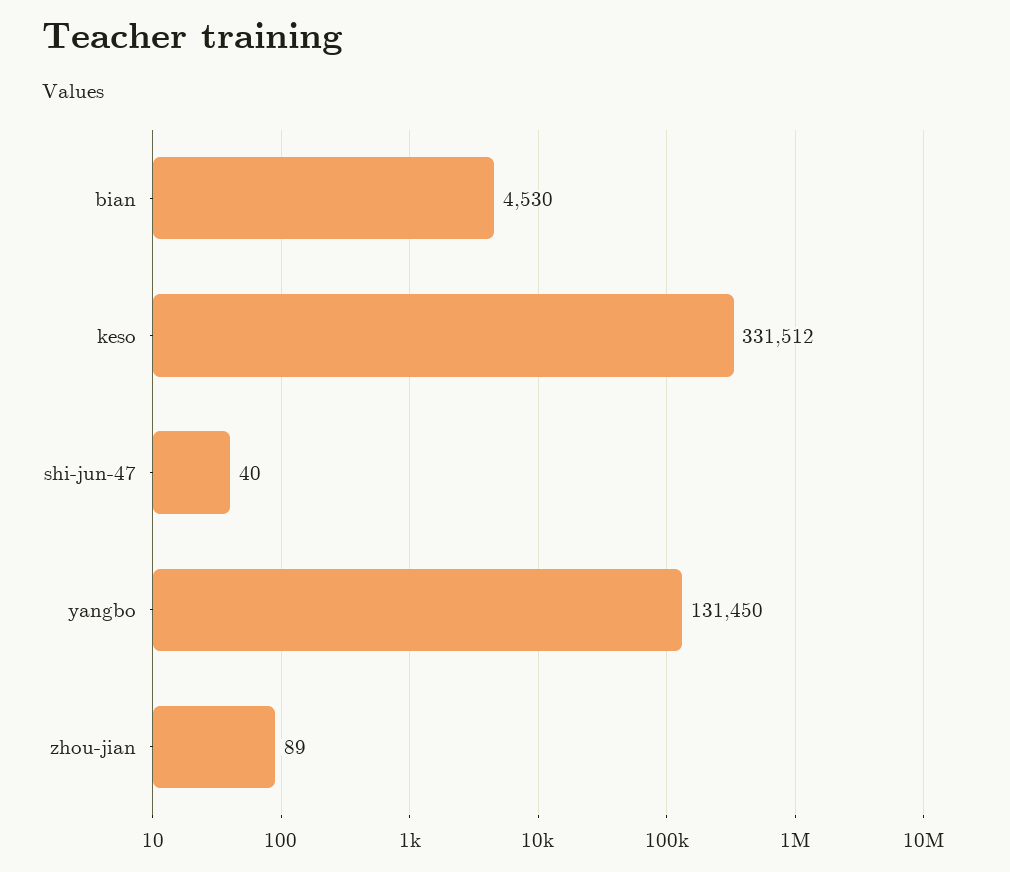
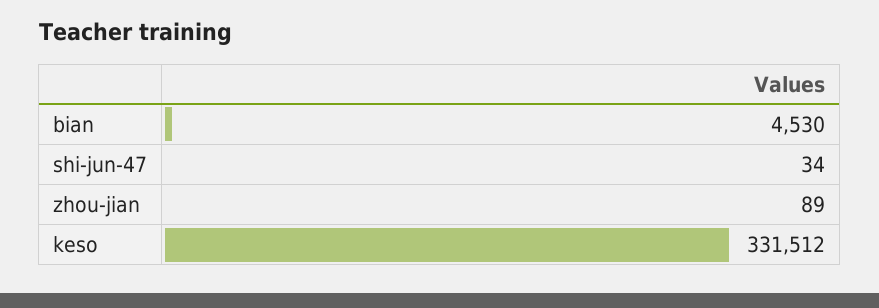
shi-jun-47: 40 -> 34
yangbo: 131450 -> none

